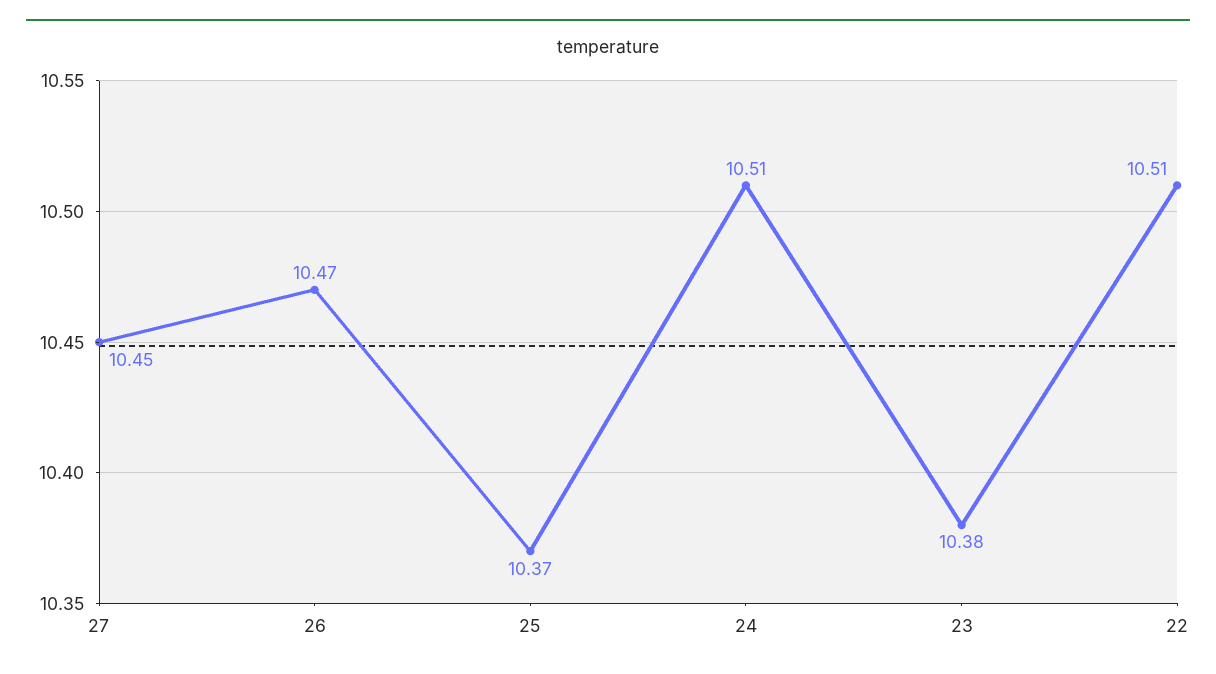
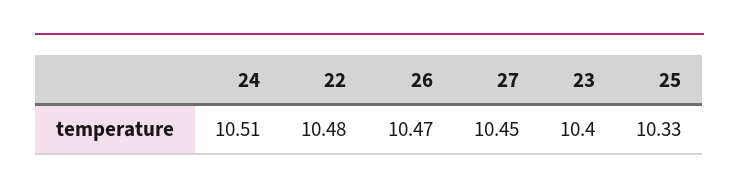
25: 10.37 -> 10.33
23: 10.38 -> 10.4
22: 10.51 -> 10.48

